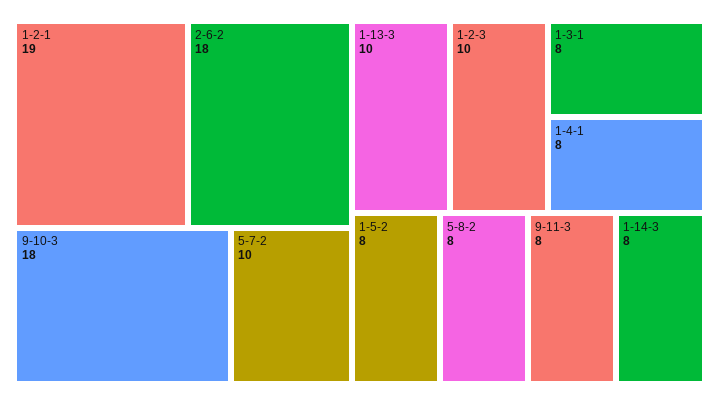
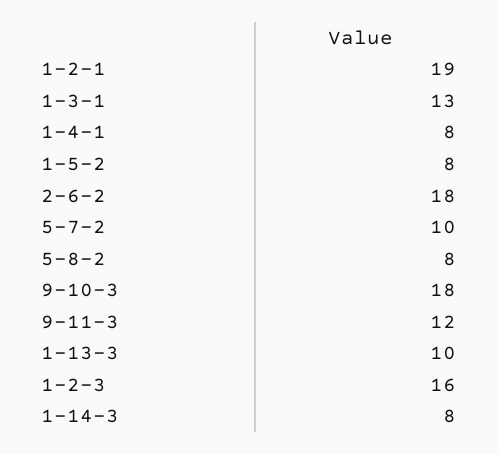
1-2-3: 10 -> 16
1-3-1: 8 -> 13
9-11-3: 8 -> 12

